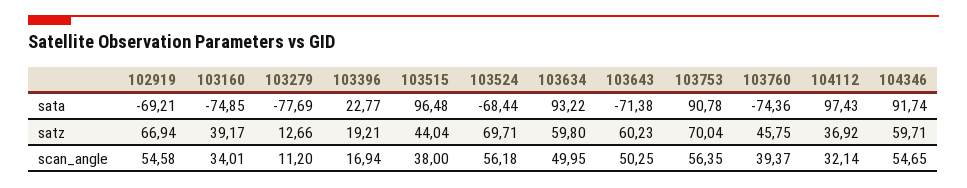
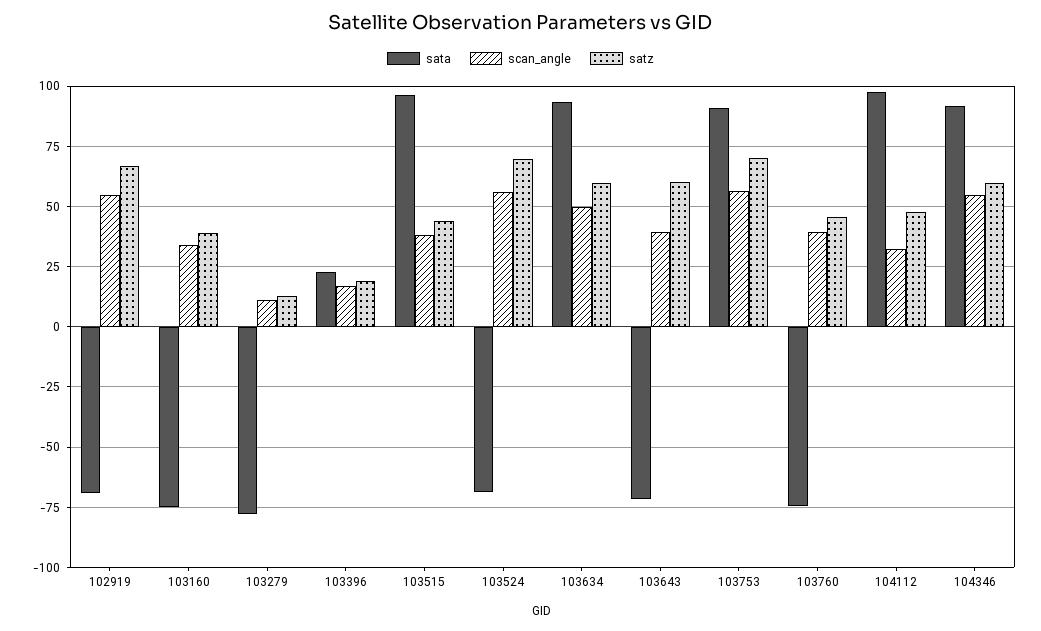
satz, 104112: 36.92 -> 47.5
scan_angle, 103643: 50.25 -> 40

